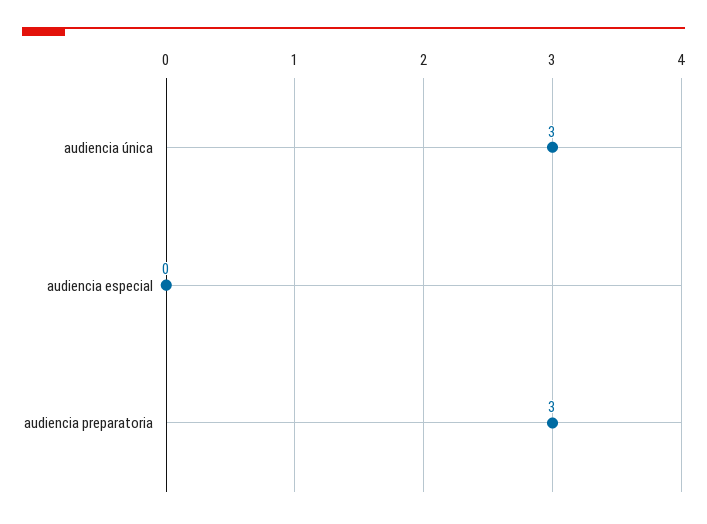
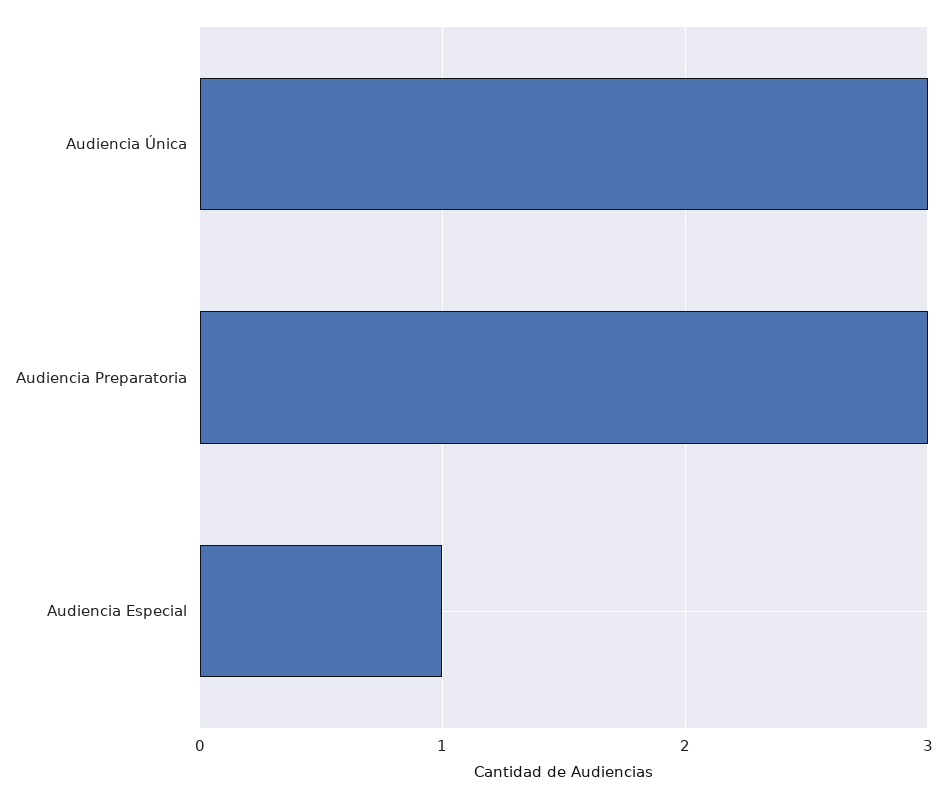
audiencia especial: 0 -> 1

